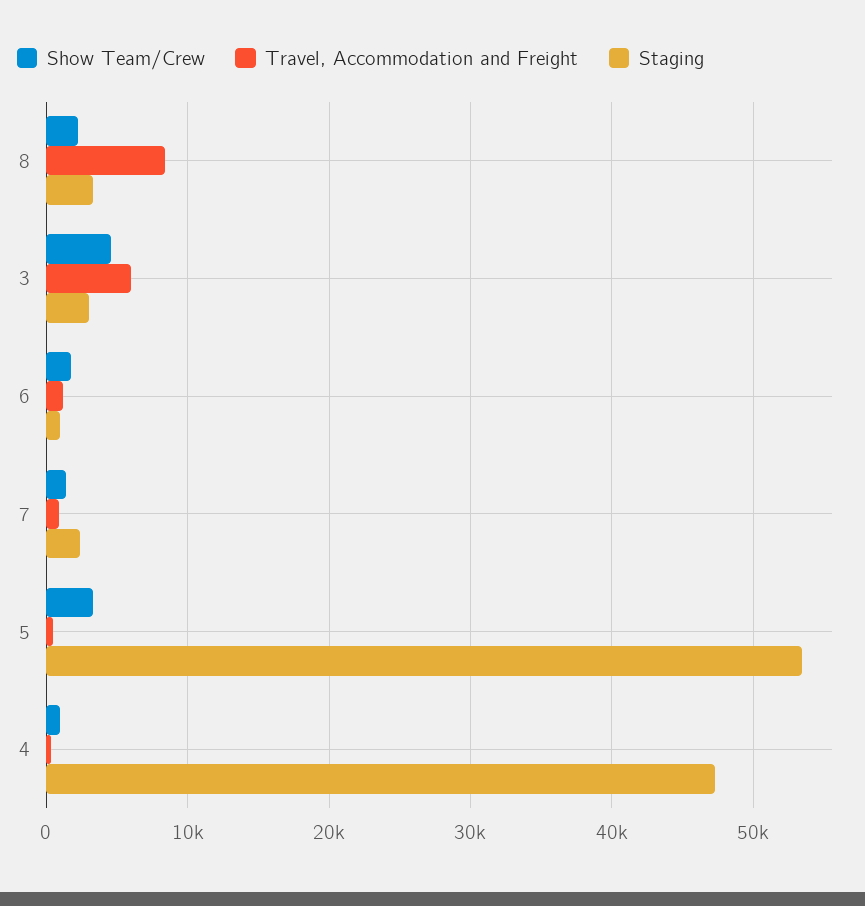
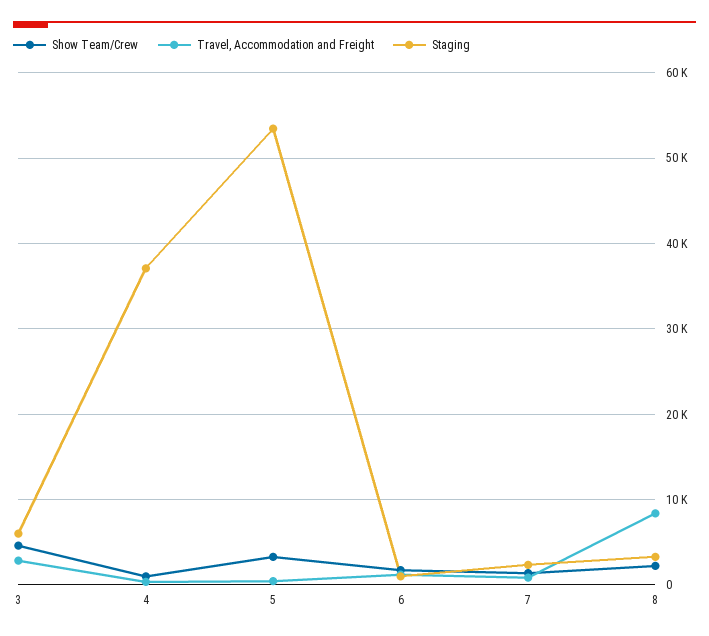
Travel, Accommodation and Freight, 3: 6000 -> 3000
Staging, 3: 3000 -> 6000
Staging, 4: 47000 -> 37000

